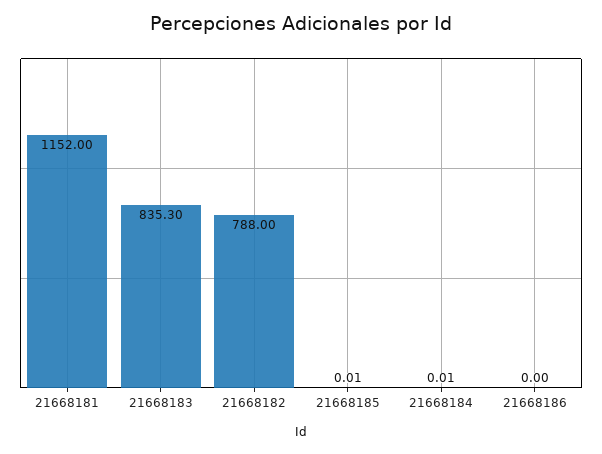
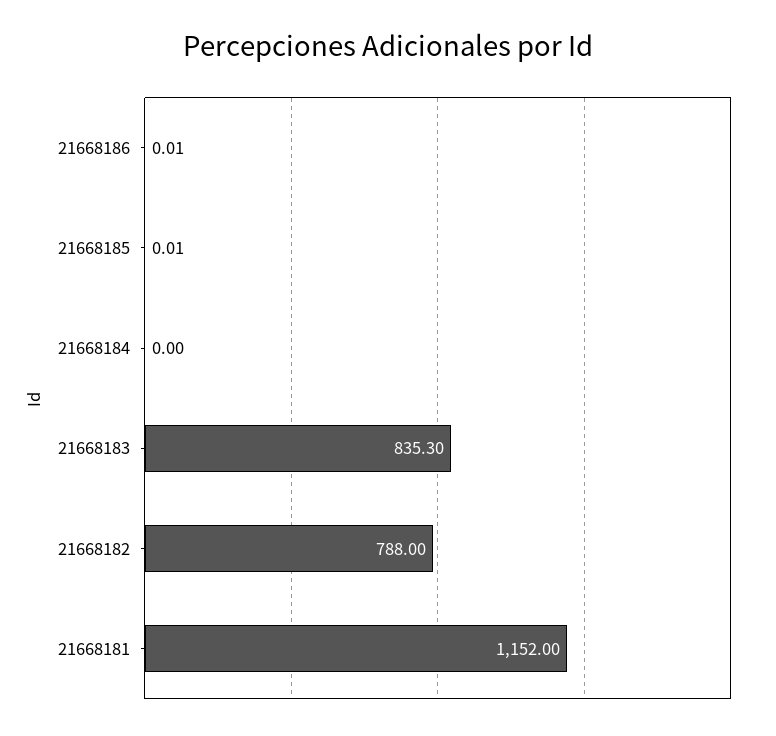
21668184: 0.01 -> 0
21668186: 0 -> 0.01

